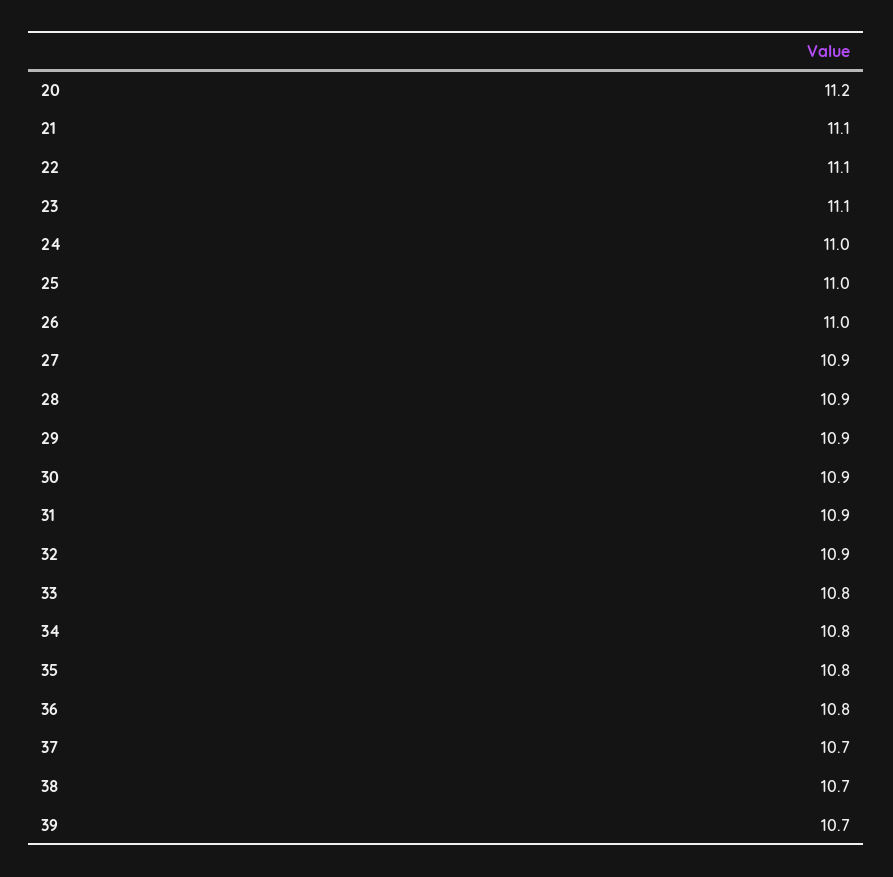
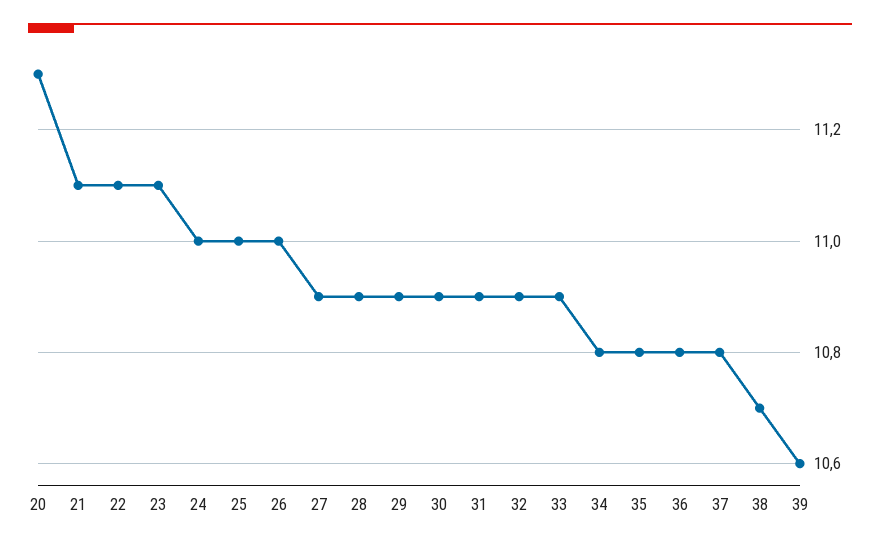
20: 11.2 -> 11.3
33: 10.8 -> 10.9
37: 10.7 -> 10.8
39: 10.7 -> 10.6

